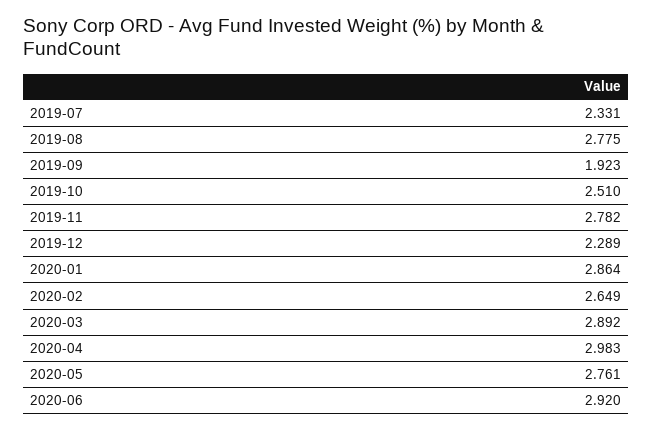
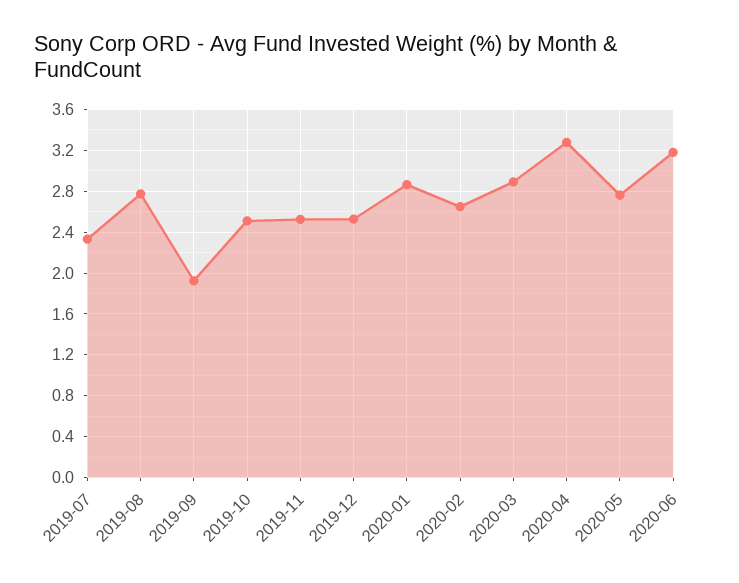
2019-11: 2.782 -> 2.5
2019-12: 2.289 -> 2.5
2020-04: 2.983 -> 3.3
2020-06: 2.92 -> 3.2

